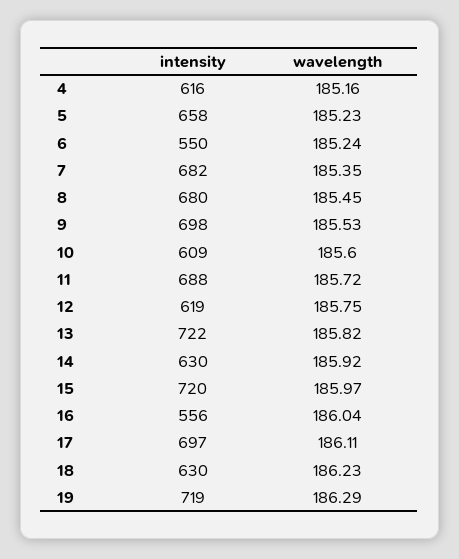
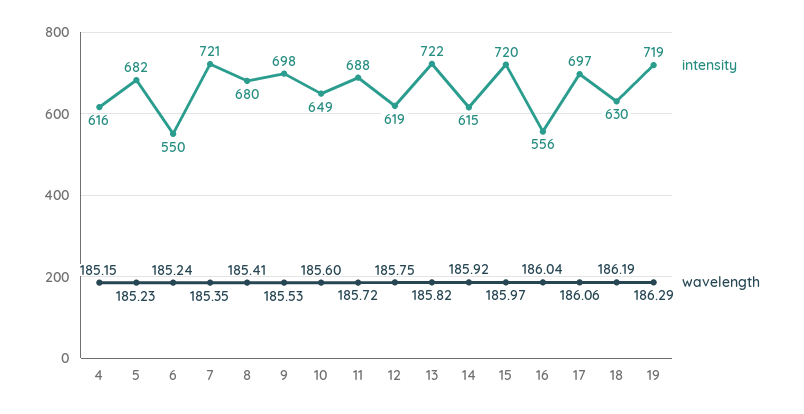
wavelength, 4: 185.16 -> 185.15
intensity, 5: 658 -> 682
intensity, 7: 682 -> 721
wavelength, 8: 185.45 -> 185.41
intensity, 10: 609 -> 649
intensity, 14: 630 -> 615
wavelength, 17: 186.11 -> 186.06
wavelength, 18: 186.23 -> 186.19

